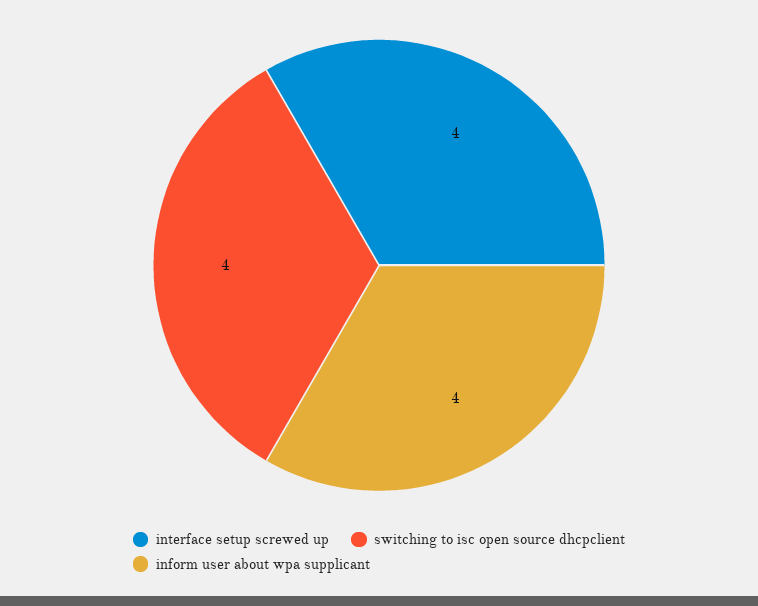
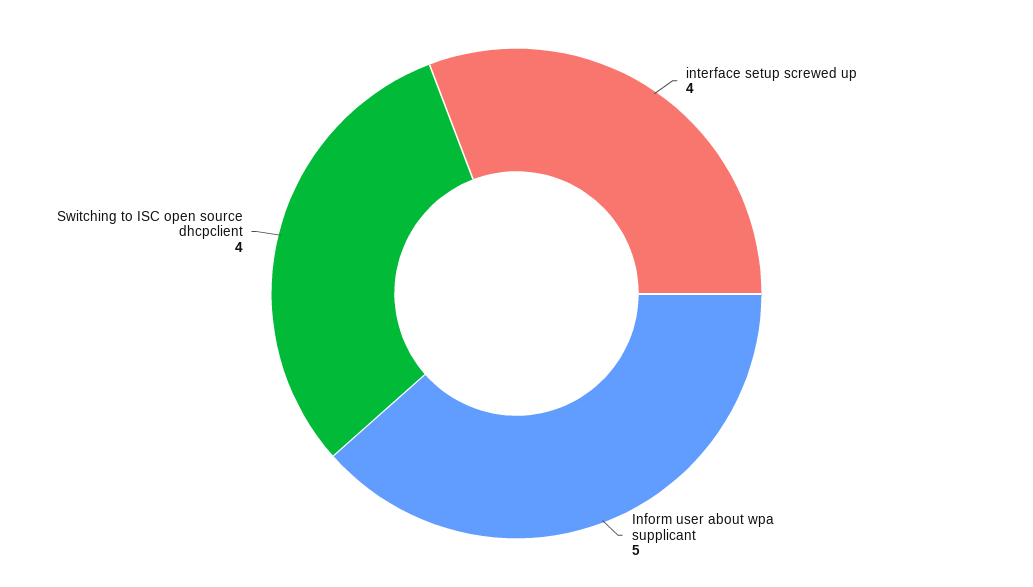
inform user about wpa supplicant: 4 -> 5

